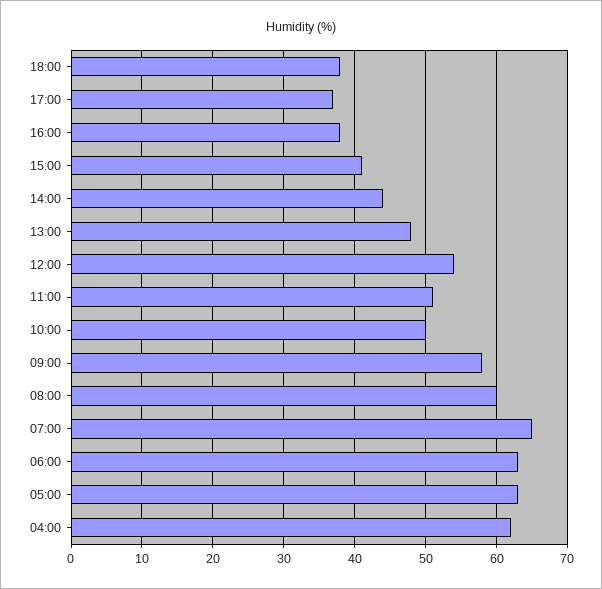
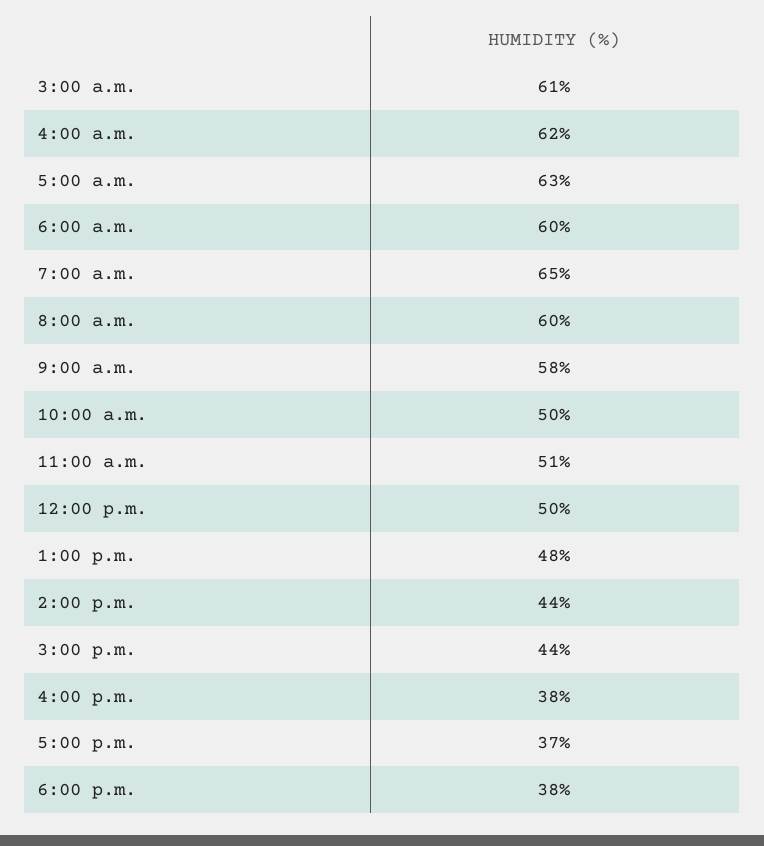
15:00: 41 -> 44
12:00: 54 -> 50
06:00: 63 -> 60
3:00 a.m.: none -> 61

